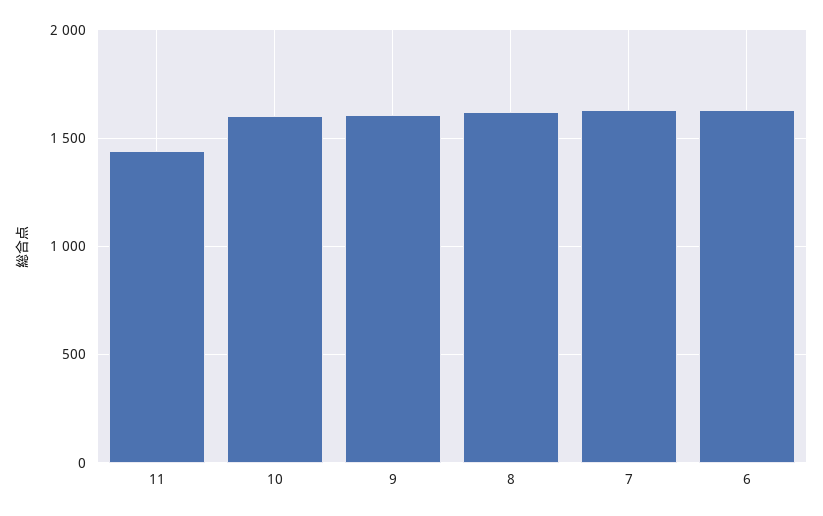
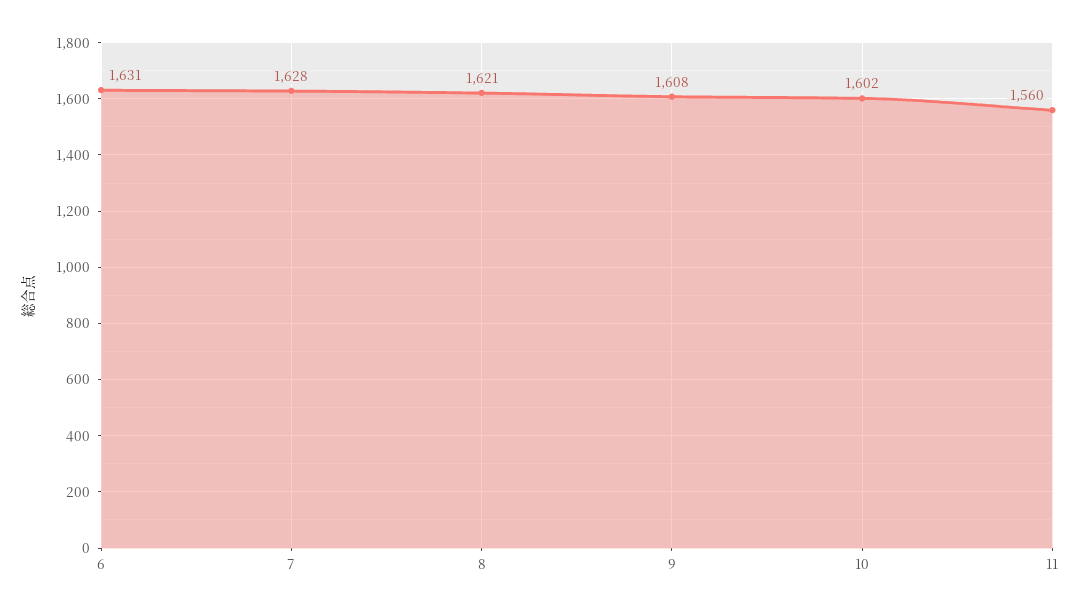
11: 1450 -> 1560

